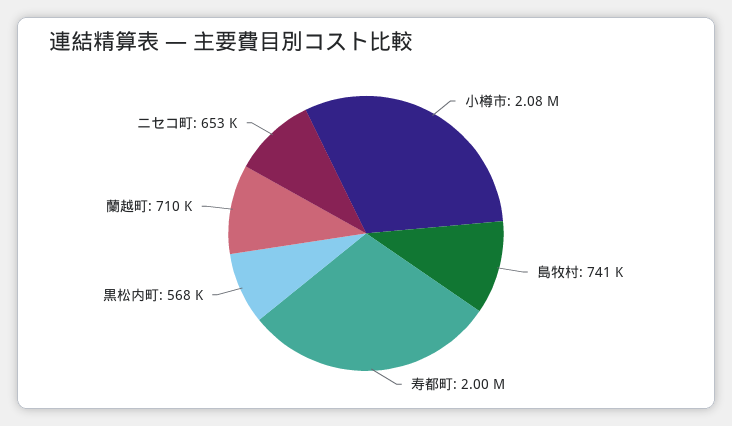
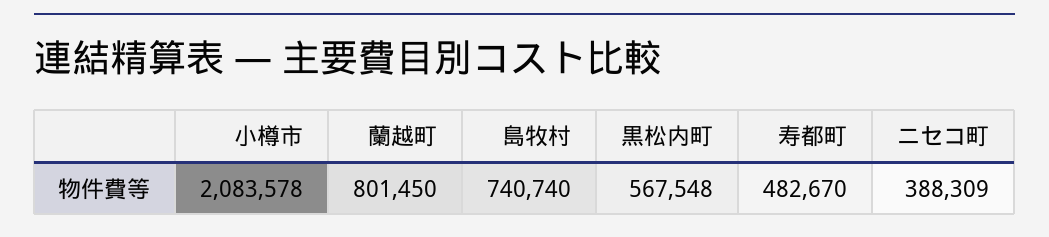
寿都町: 2000000 -> 482670
蘭越町: 710000 -> 801450
ニセコ町: 653000 -> 388309

